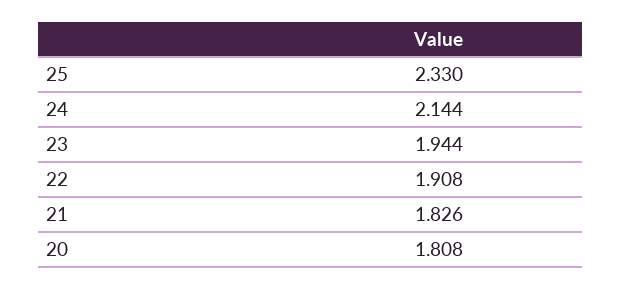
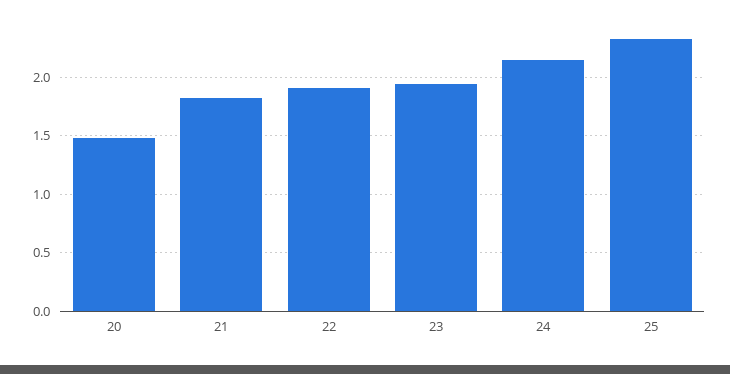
20: 1.808 -> 1.5

